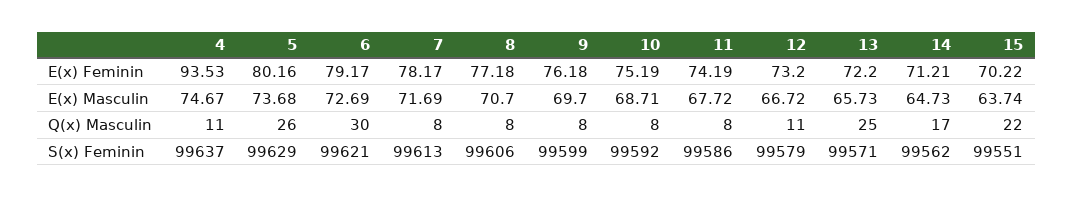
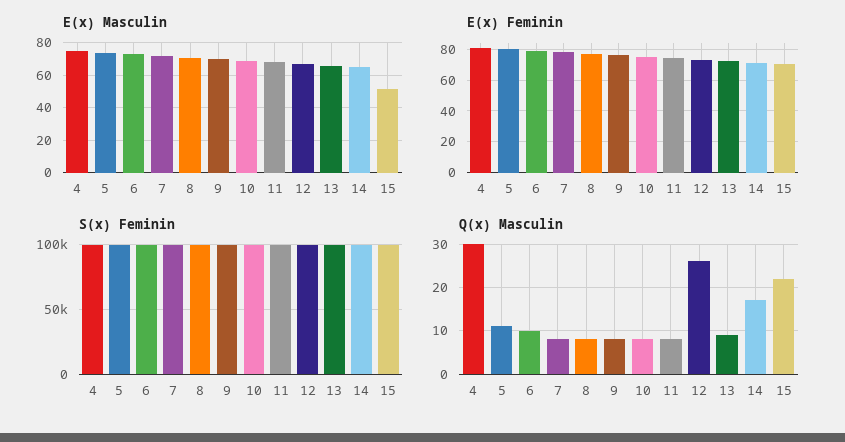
E(x) Feminin, 4: 93.53 -> 80
E(x) Masculin, 15: 63.74 -> 50
Q(x) Masculin, 4: 11 -> 30
Q(x) Masculin, 5: 26 -> 10
Q(x) Masculin, 6: 30 -> 10
Q(x) Masculin, 12: 11 -> 25
Q(x) Masculin, 13: 25 -> 10

